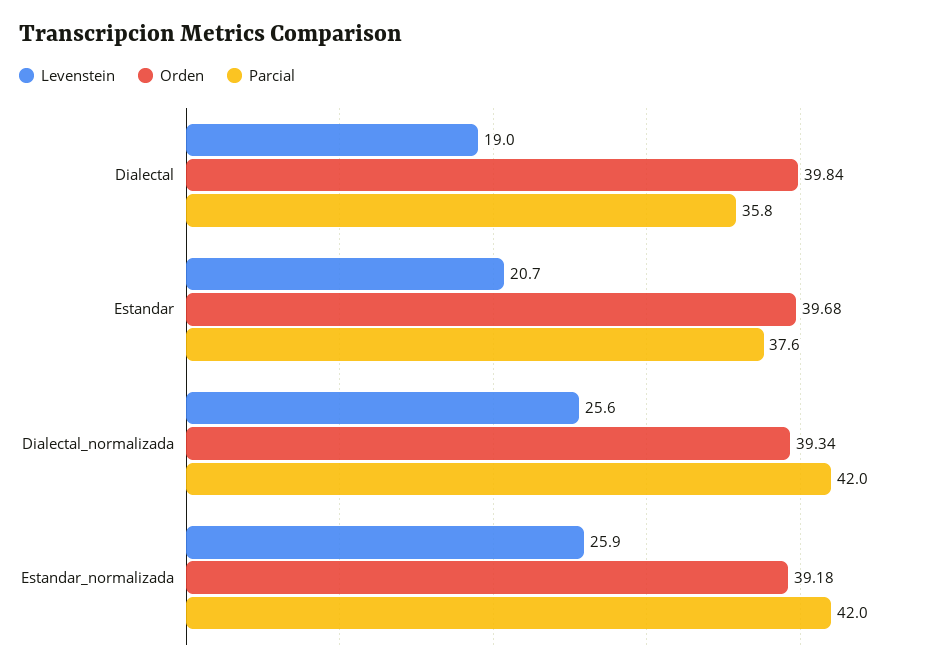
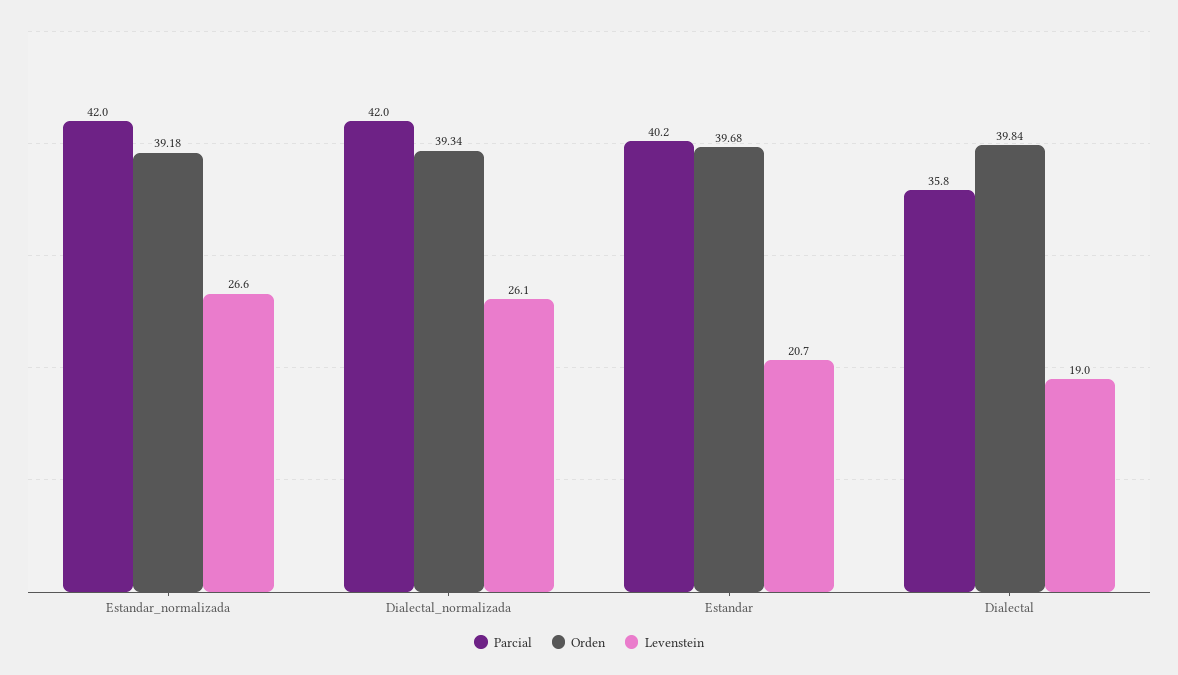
Parcial, Estandar: 37.6 -> 40.2
Levenstein, Dialectal_normalizada: 25.6 -> 26.1
Levenstein, Estandar_normalizada: 25.9 -> 26.6

